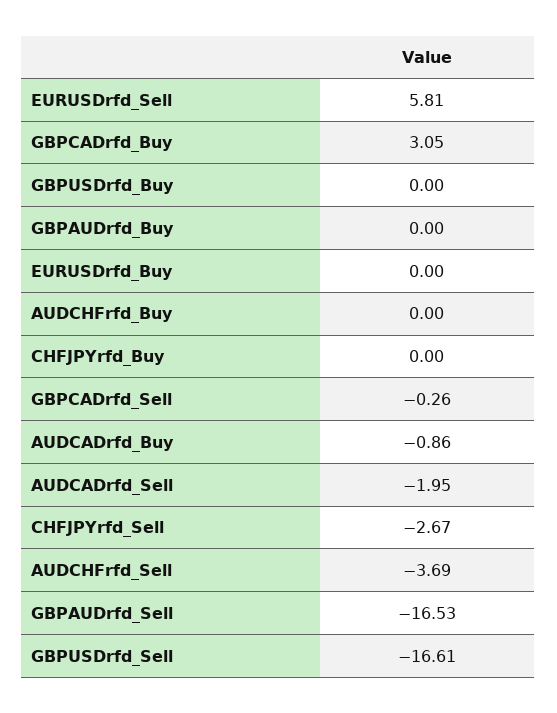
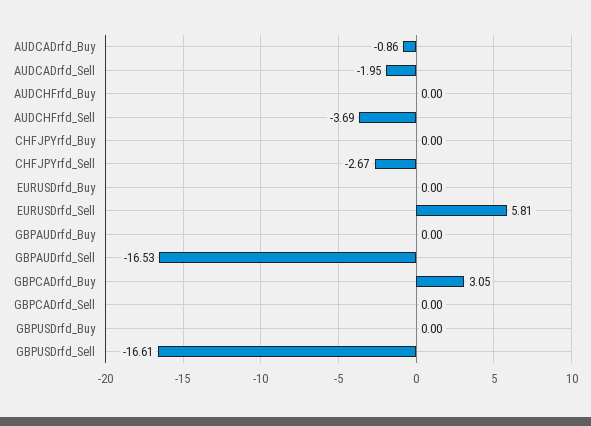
GBPCADrfd_Sell: -0.26 -> 0

